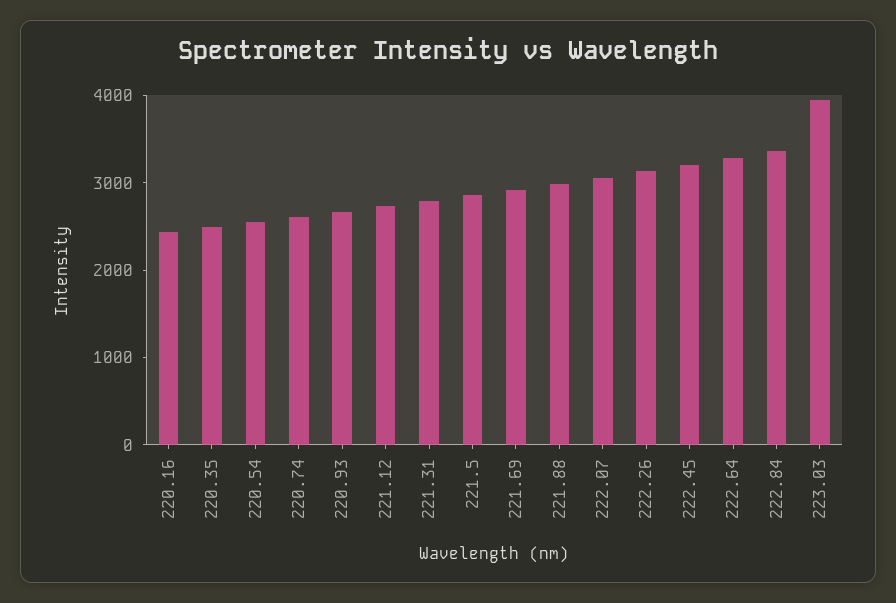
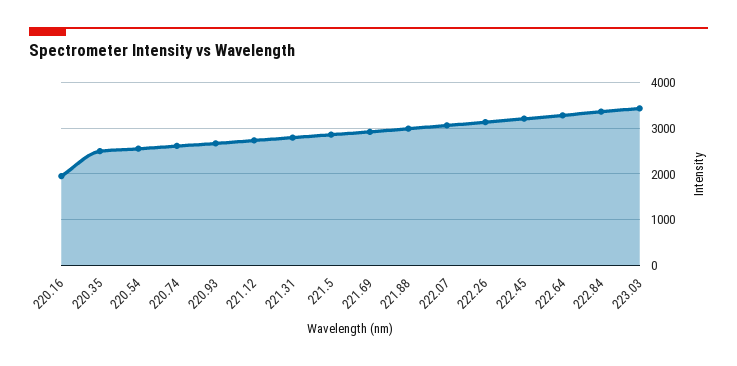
220.16: 2400 -> 2000
223.03: 4000 -> 3400

